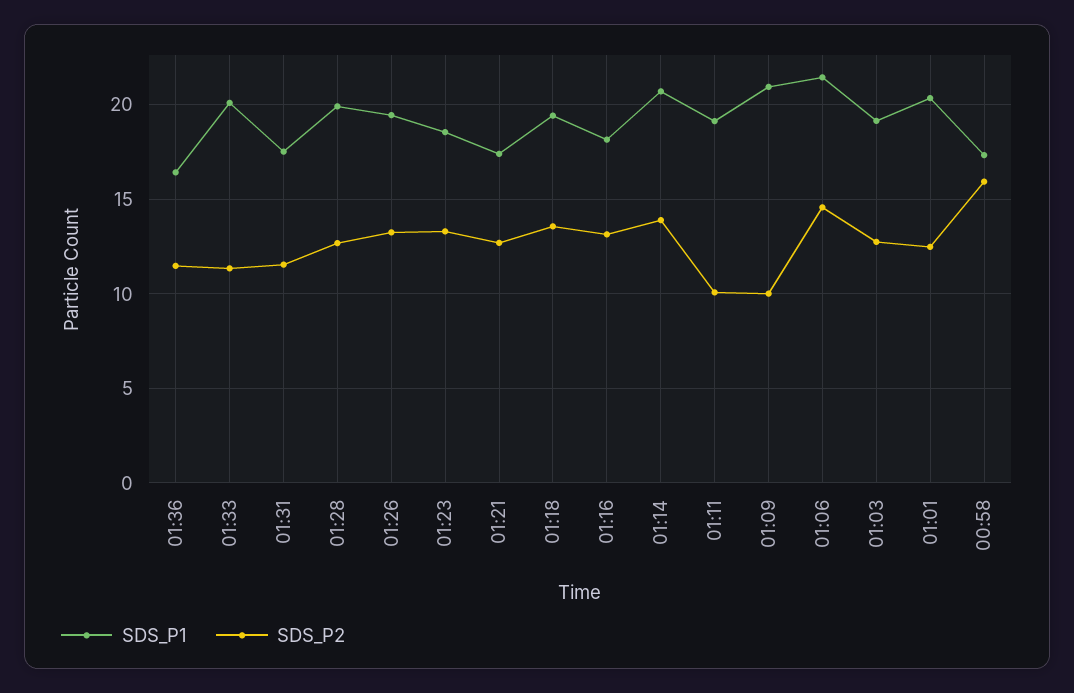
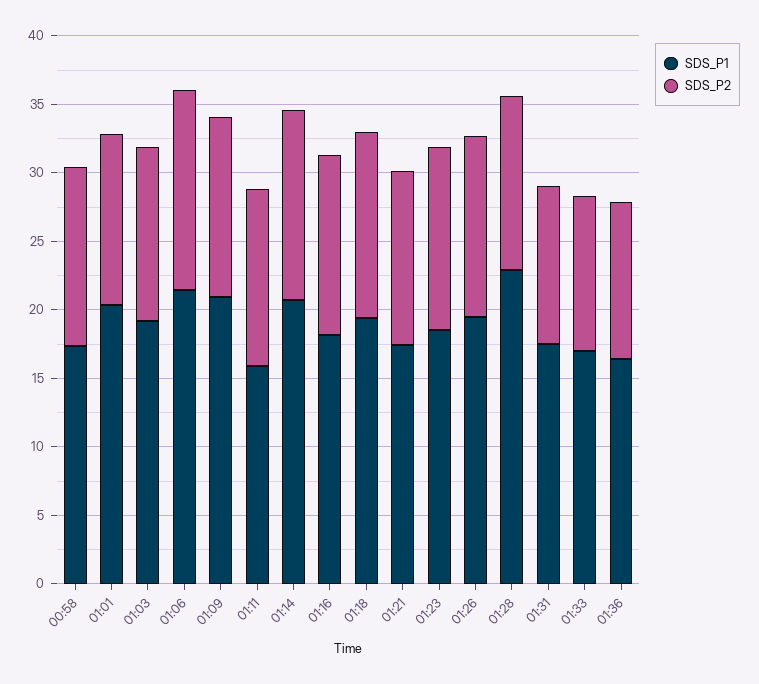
SDS_P1, 01:33: 20 -> 17
SDS_P1, 01:28: 20 -> 23
SDS_P1, 01:11: 19 -> 16
SDS_P2, 01:11: 10 -> 13
SDS_P2, 01:09: 10 -> 13
SDS_P2, 00:58: 16 -> 13

